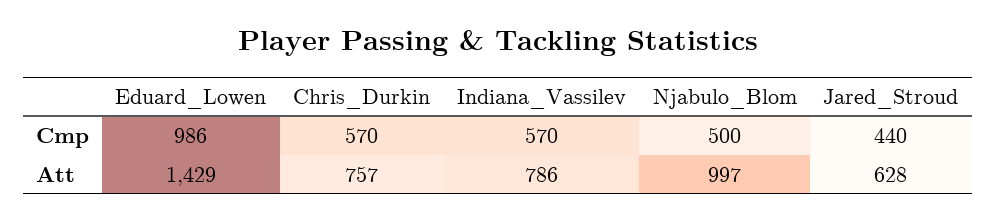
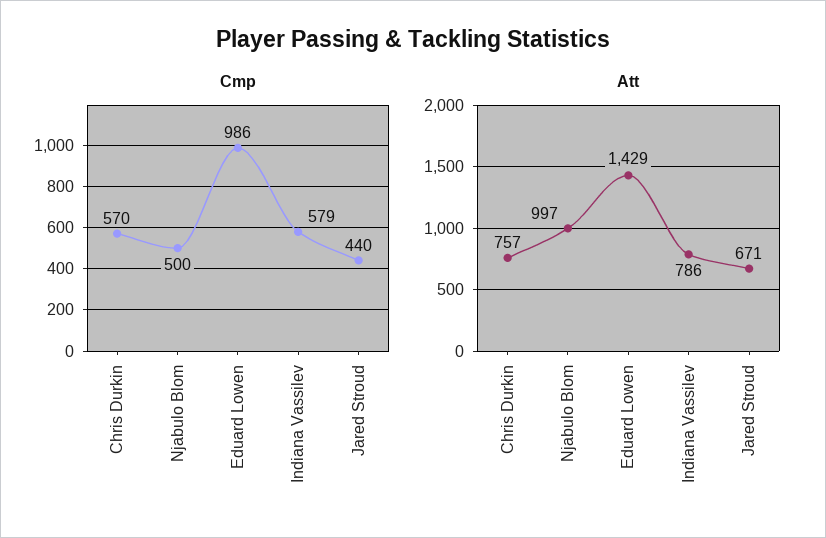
Cmp, Indiana_Vassilev: 570 -> 579
Att, Jared_Stroud: 628 -> 671

